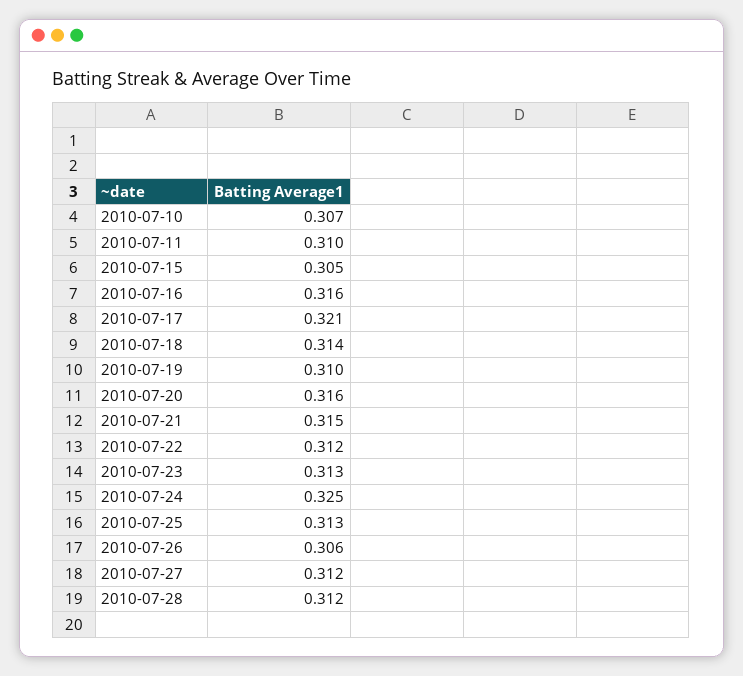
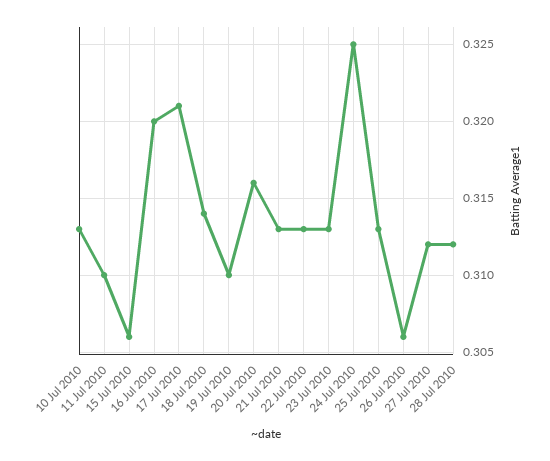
2010-07-10: 0.307 -> 0.313
2010-07-15: 0.305 -> 0.306
2010-07-16: 0.316 -> 0.32
2010-07-21: 0.315 -> 0.313
2010-07-22: 0.312 -> 0.313

